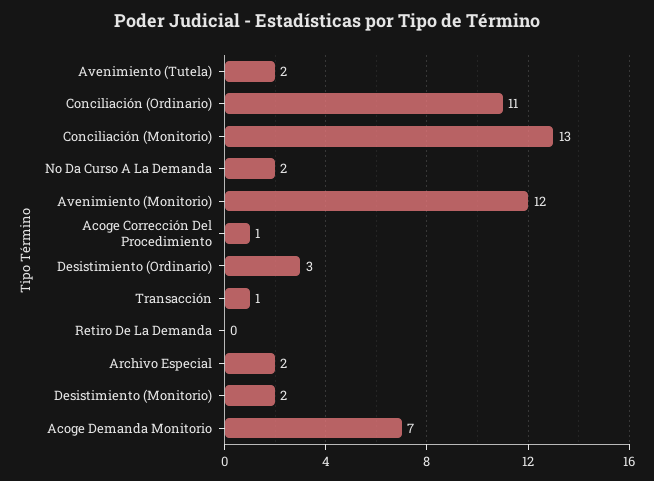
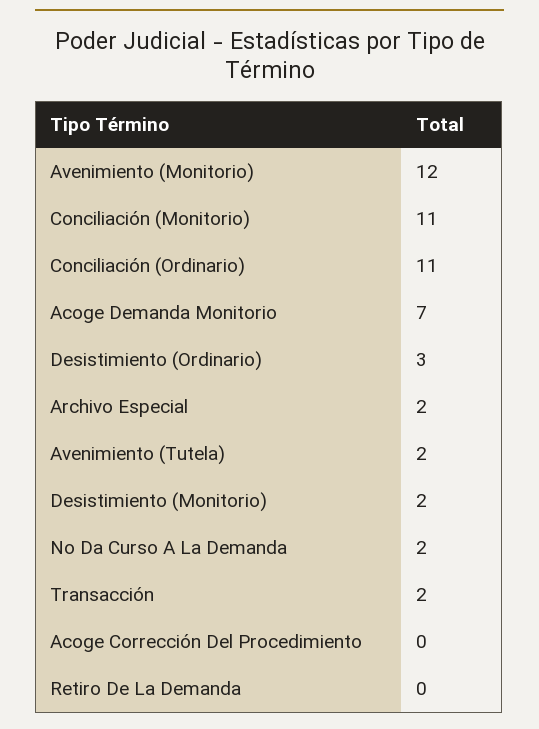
Conciliación (Monitorio): 13 -> 11
Acoge Corrección Del Procedimiento: 1 -> 0
Transacción: 1 -> 2

